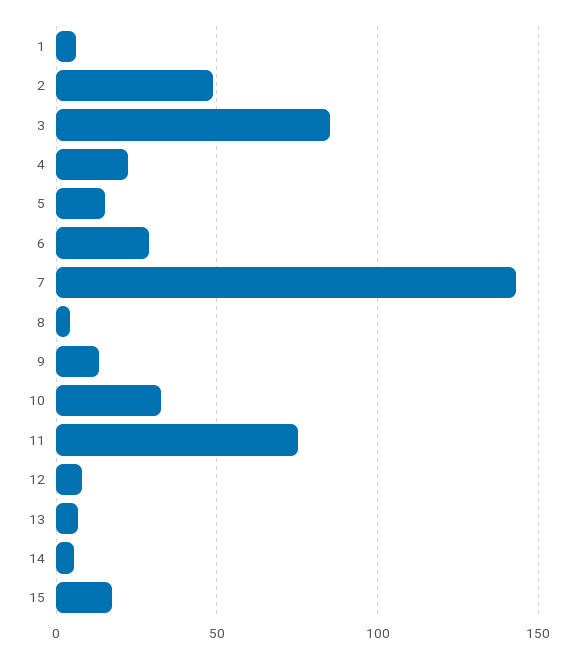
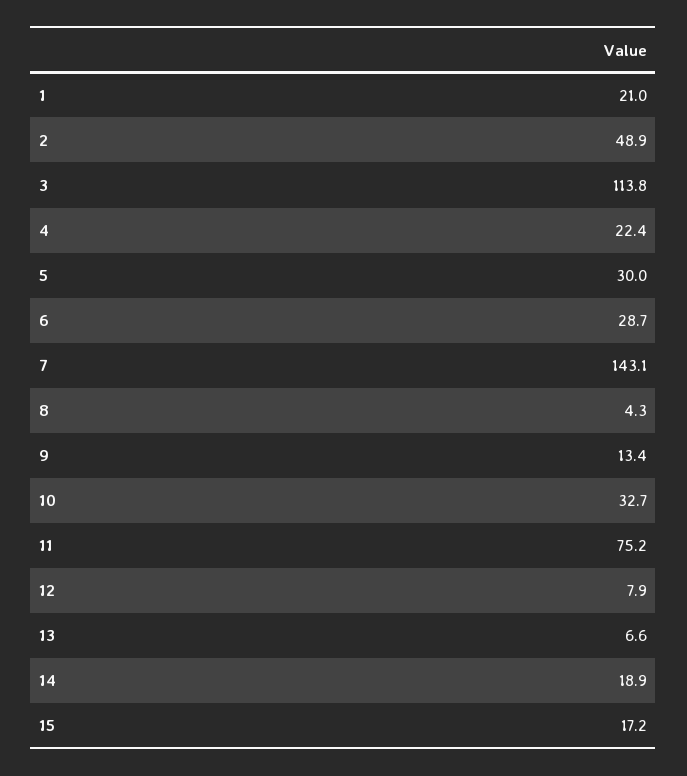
1: 5 -> 21
3: 85 -> 113.8
5: 15 -> 30
14: 5 -> 18.9

